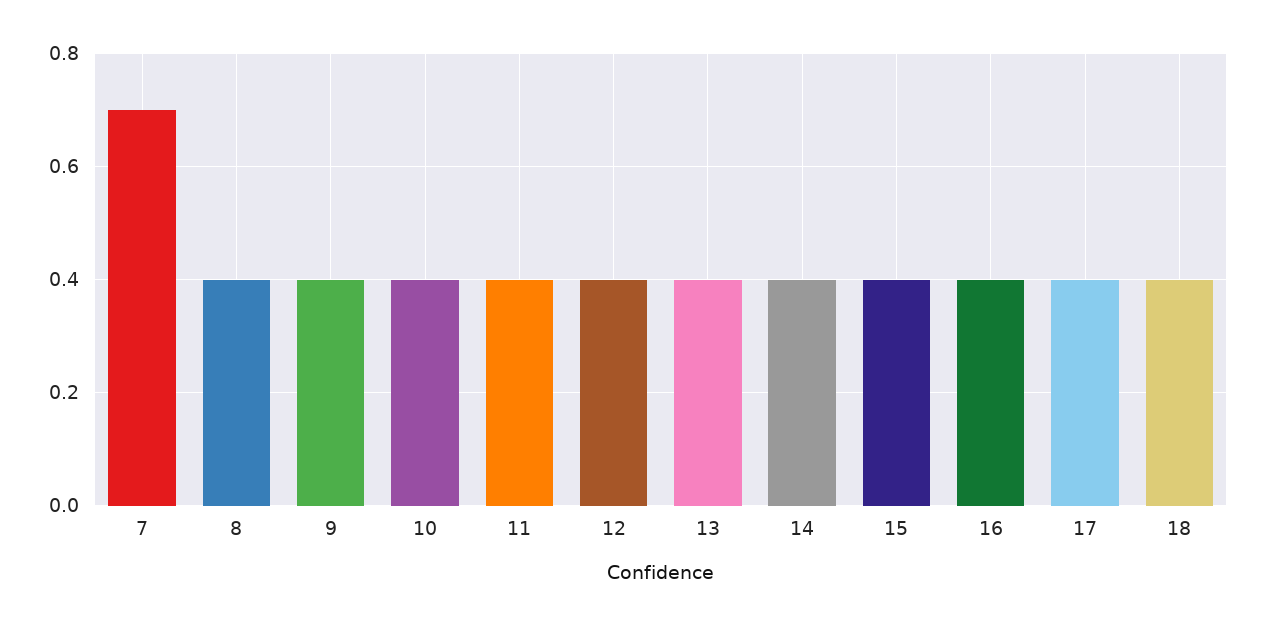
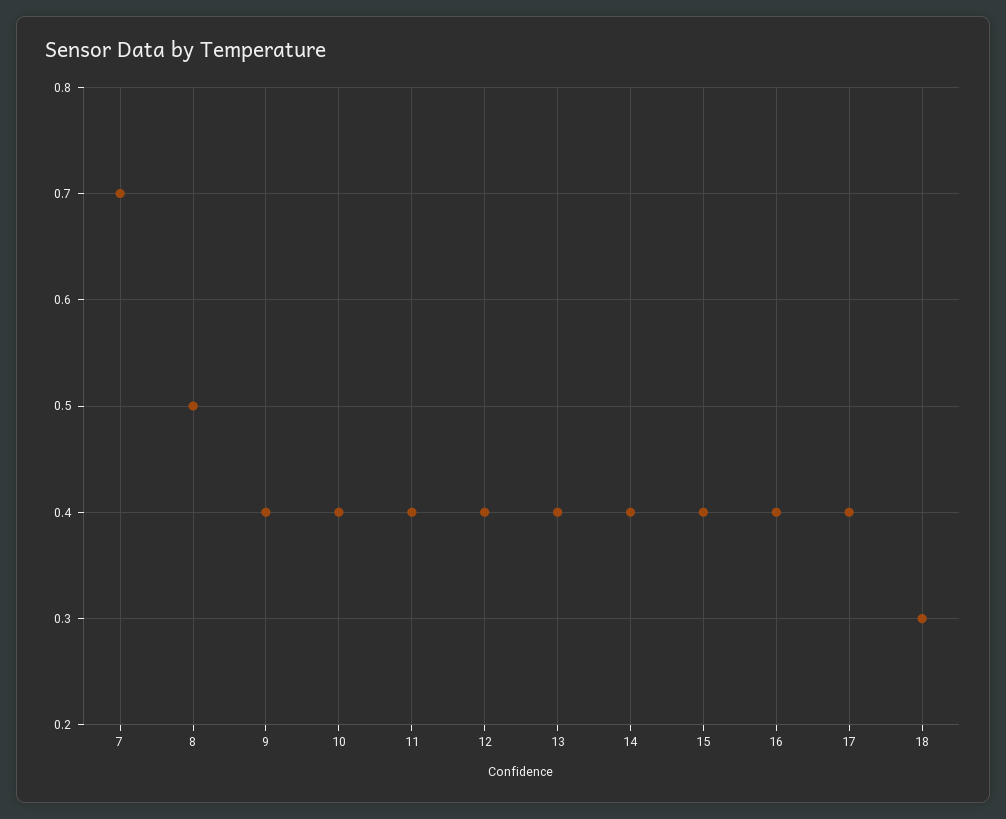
8: 0.4 -> 0.5
18: 0.4 -> 0.3

